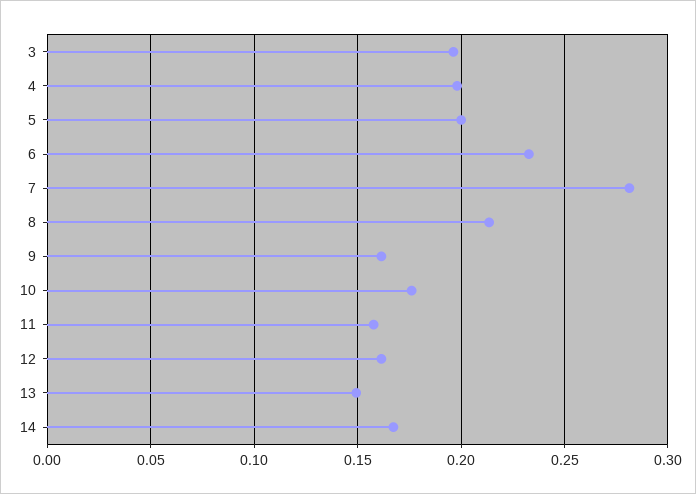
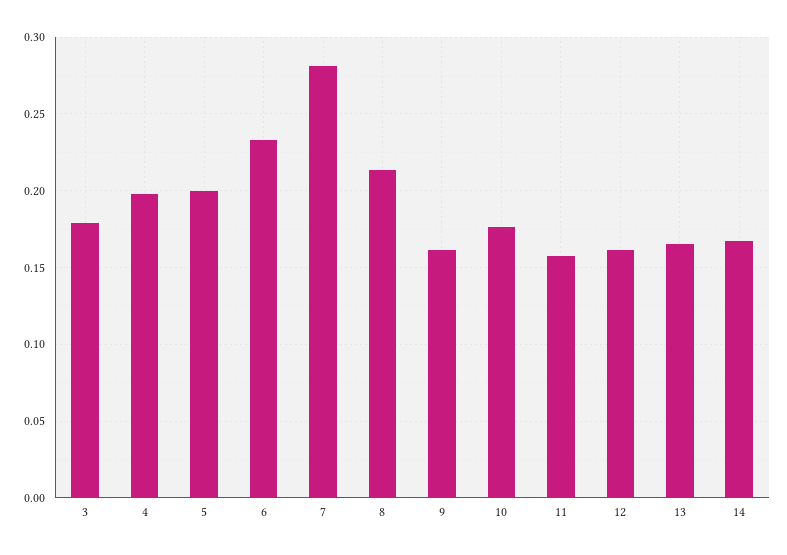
3: 0.195 -> 0.18
13: 0.15 -> 0.165

